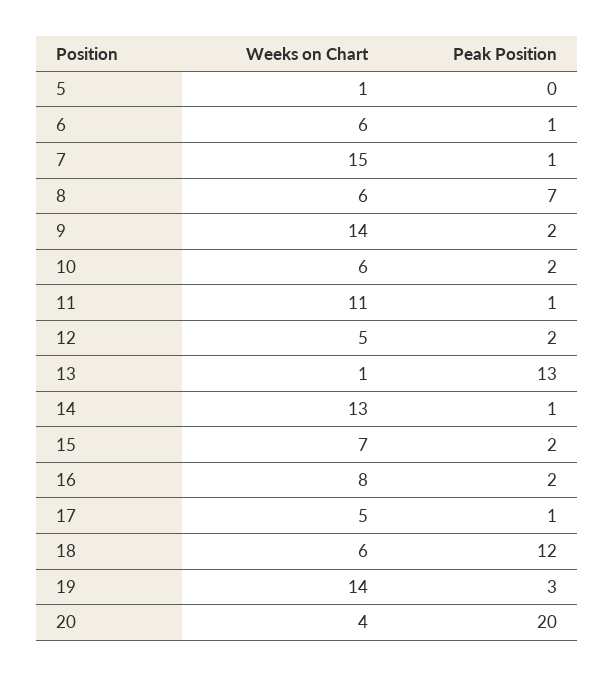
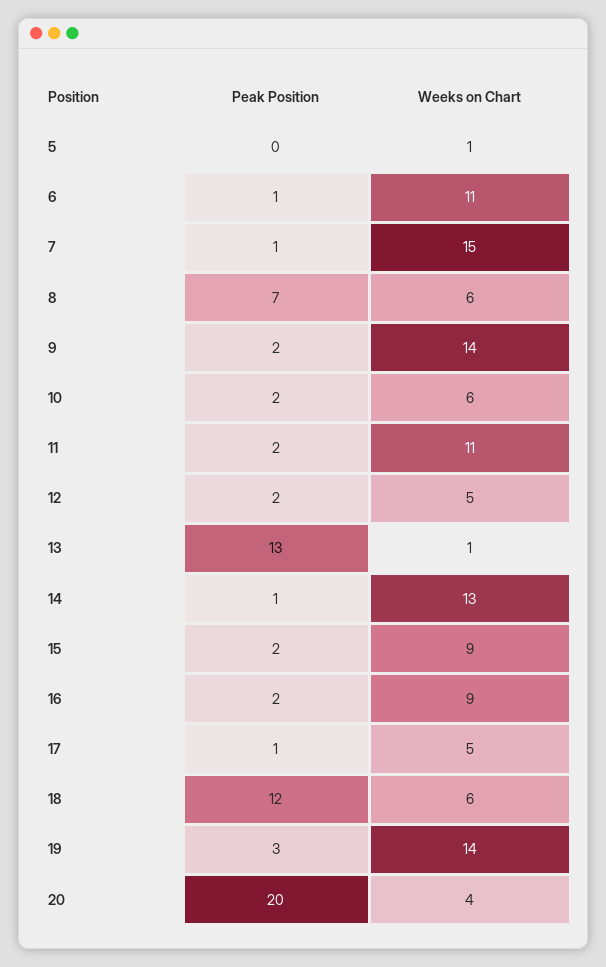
Weeks on Chart, 6: 6 -> 11
Peak Position, 11: 1 -> 2
Weeks on Chart, 15: 7 -> 9
Weeks on Chart, 16: 8 -> 9

